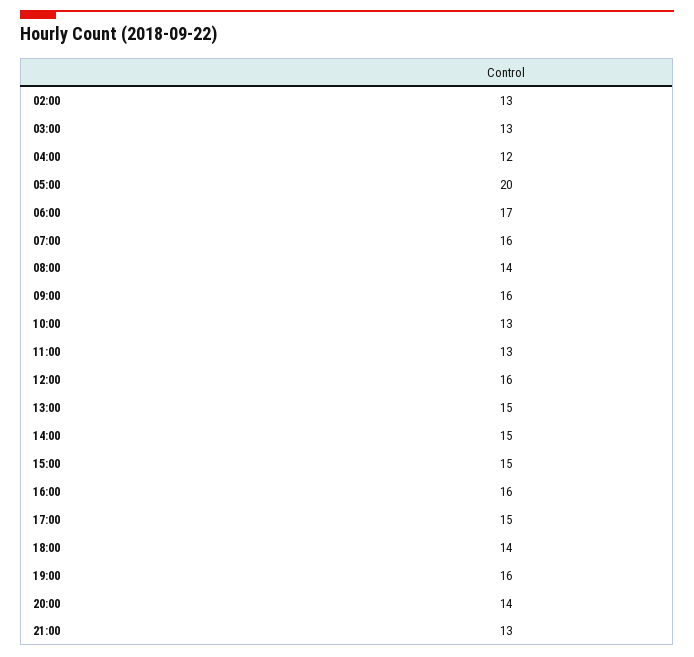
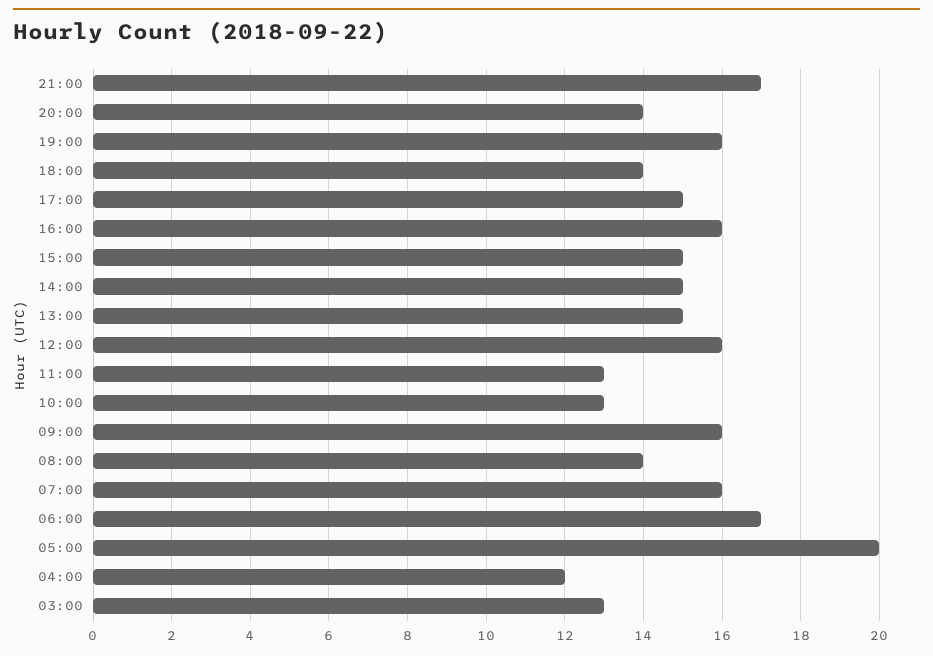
02:00: 13 -> none
21:00: 13 -> 17

